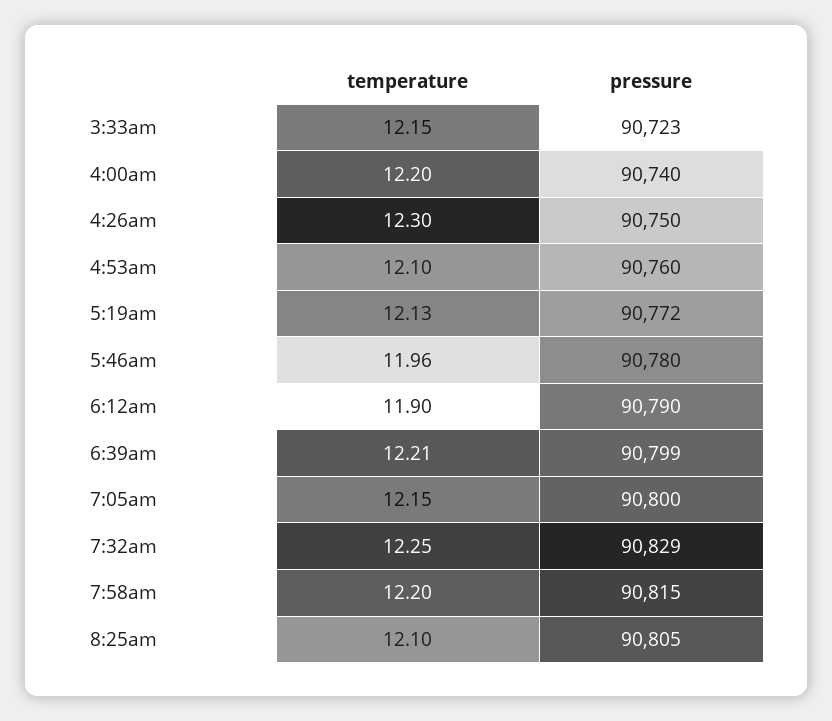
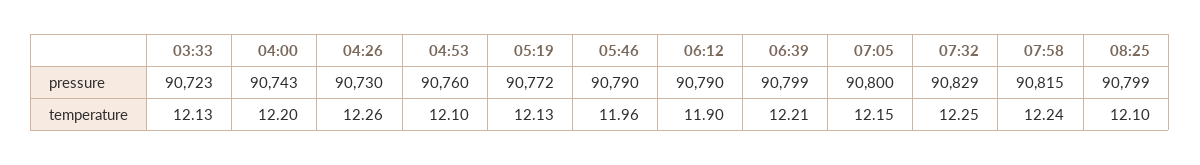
temperature, 3:33am: 12.15 -> 12.13
pressure, 4:00am: 90740 -> 90743
temperature, 4:26am: 12.3 -> 12.26
pressure, 4:26am: 90750 -> 90730
pressure, 5:46am: 90780 -> 90790
temperature, 7:58am: 12.2 -> 12.24
pressure, 8:25am: 90805 -> 90799

